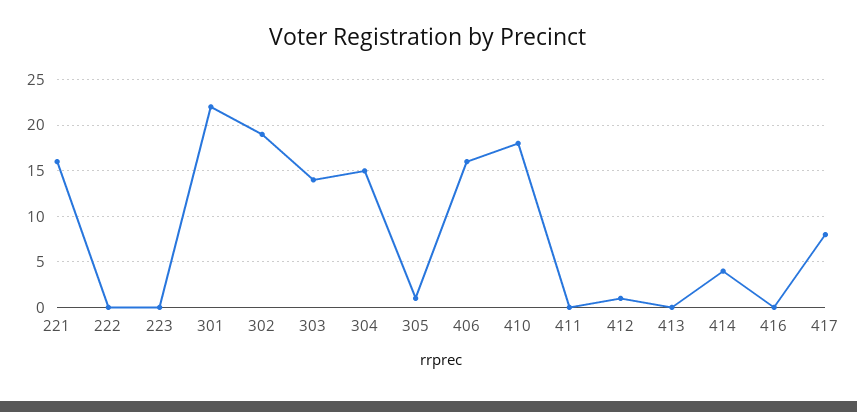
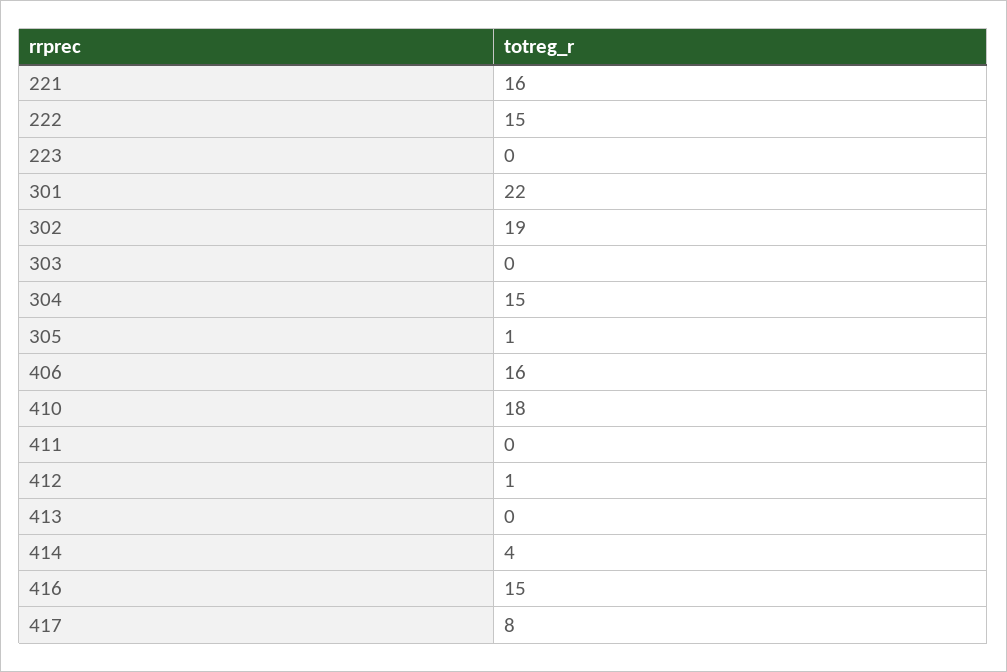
222: 0 -> 15
303: 14 -> 0
416: 0 -> 15

